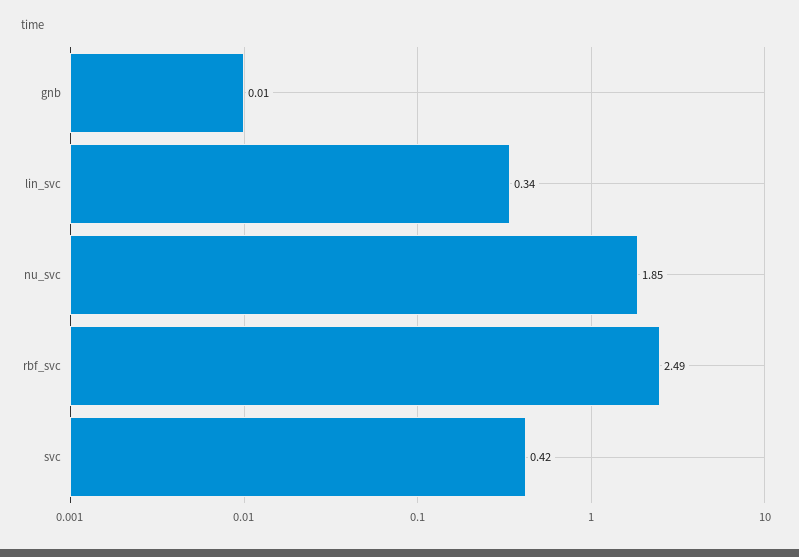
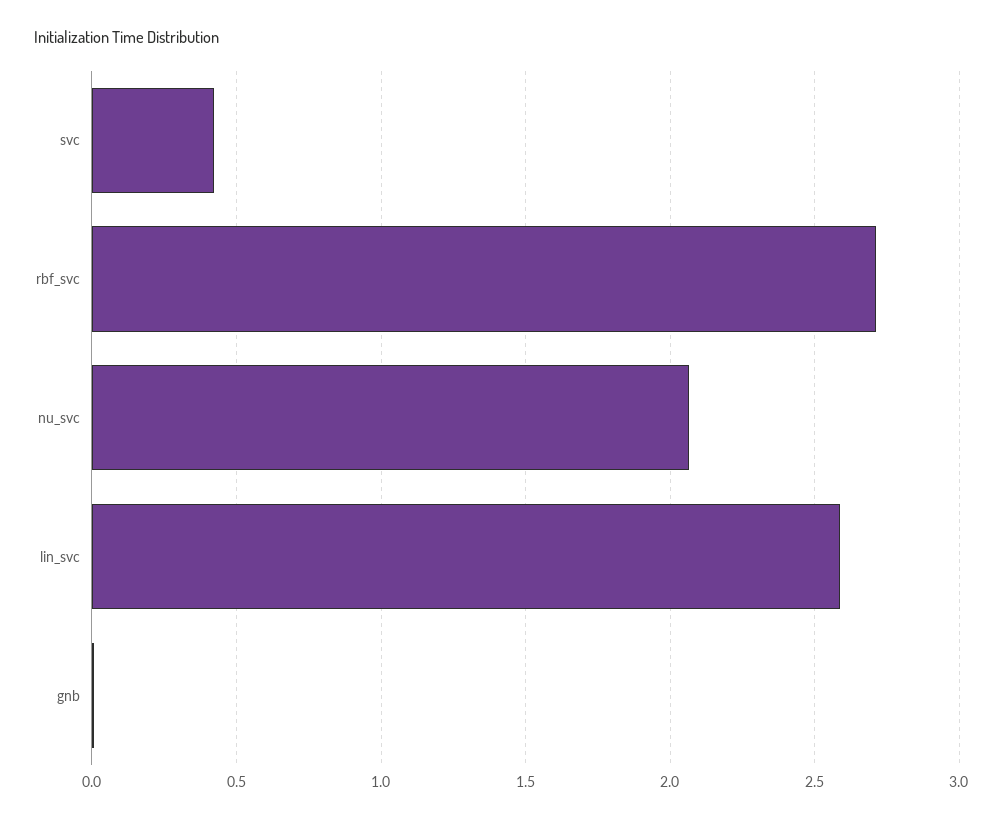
lin_svc: 0.34 -> 2.6
nu_svc: 1.85 -> 2.05
rbf_svc: 2.49 -> 2.7

